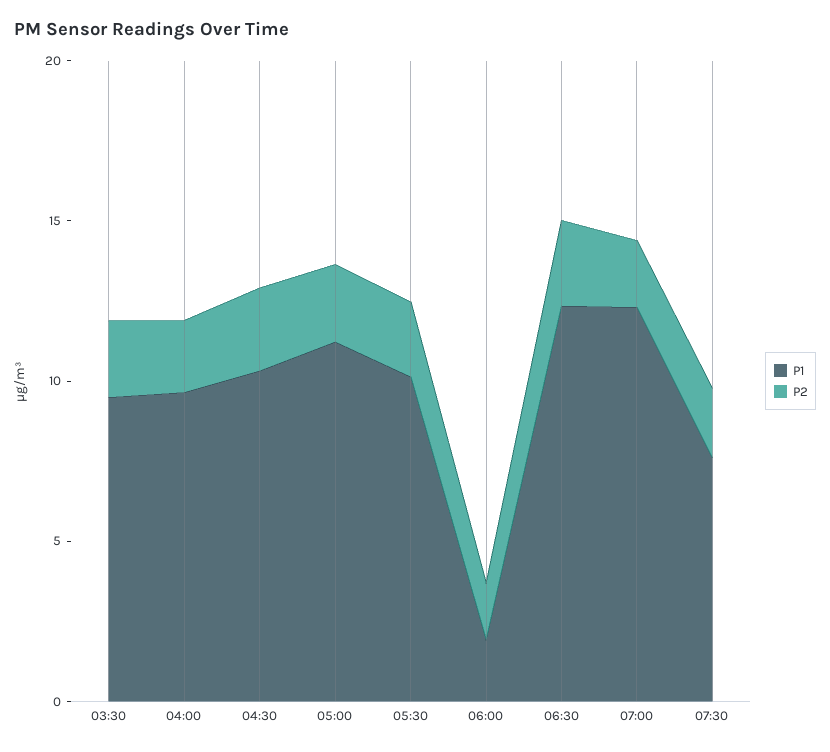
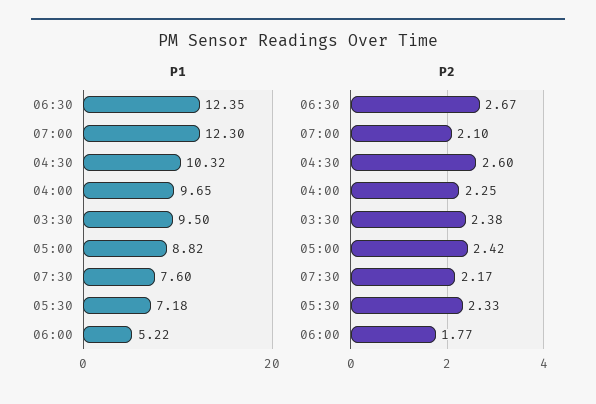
P1, 05:00: 11 -> 8.82
P1, 05:30: 10 -> 7.18
P1, 06:00: 2 -> 5.22

